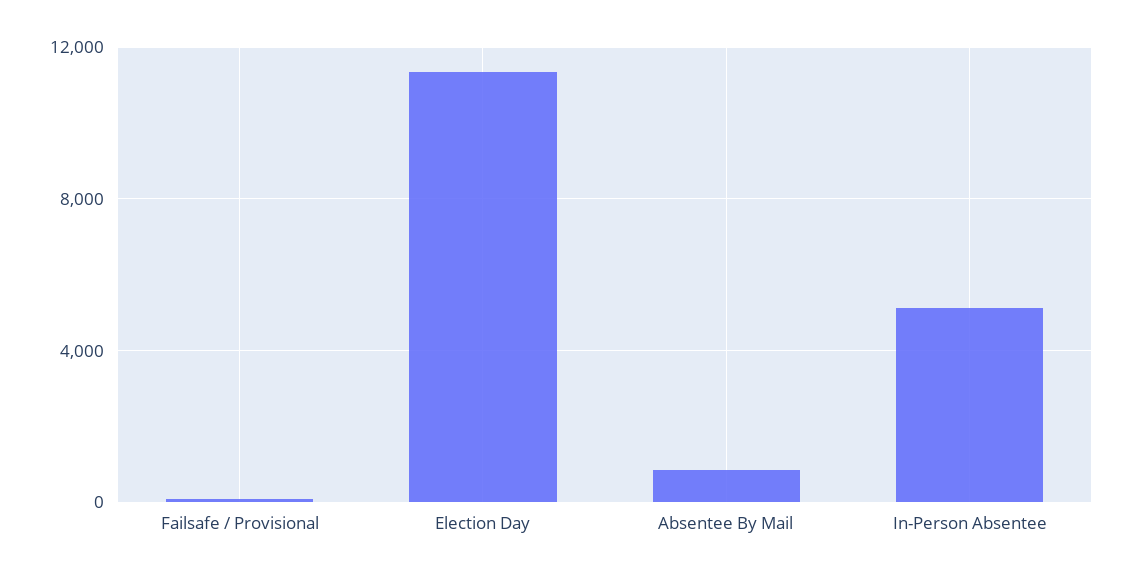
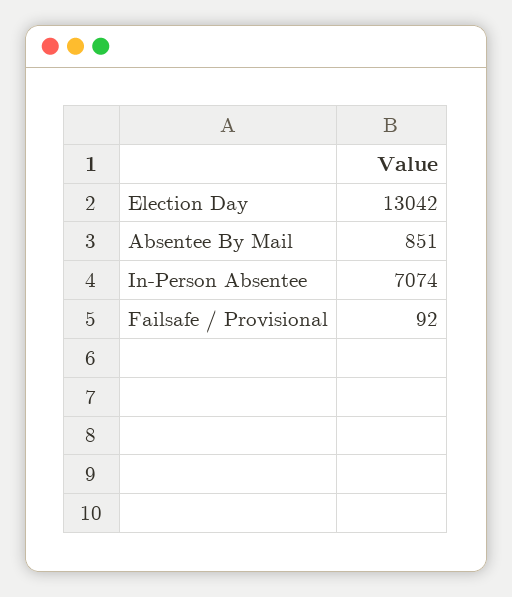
Election Day: 11500 -> 13042
In-Person Absentee: 5000 -> 7074

